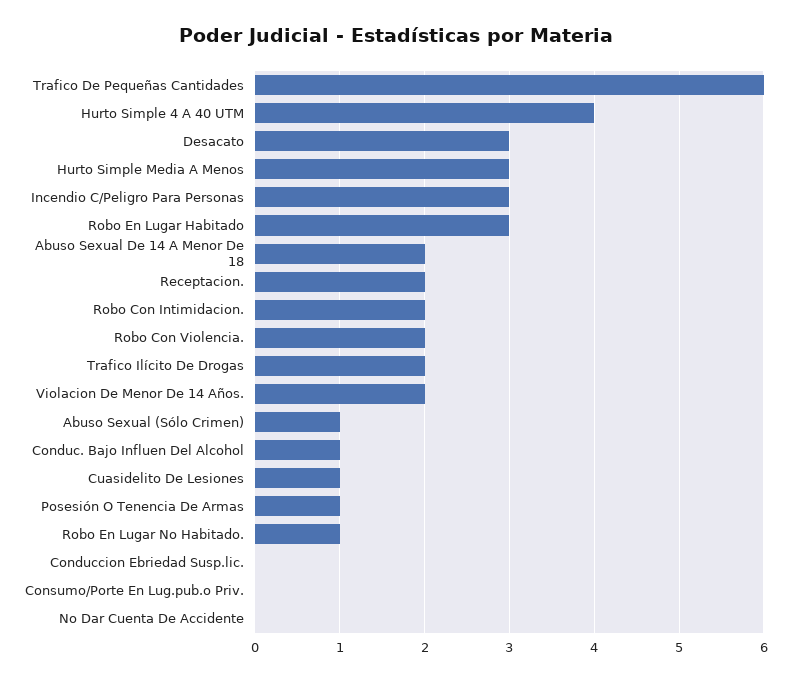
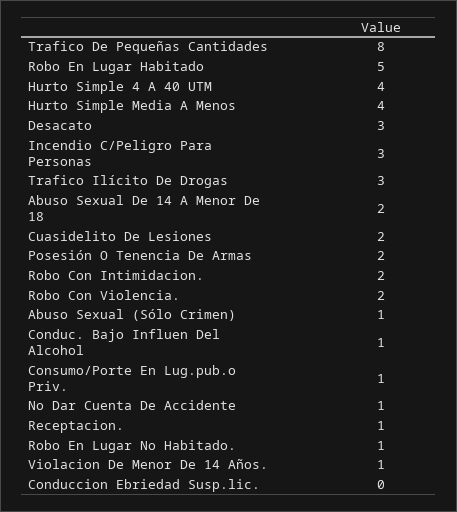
Trafico De Pequeñas Cantidades: 6 -> 8
Hurto Simple Media A Menos: 3 -> 4
Robo En Lugar Habitado: 3 -> 5
Receptacion.: 2 -> 1
Trafico Ilícito De Drogas: 2 -> 3
Violacion De Menor De 14 Años.: 2 -> 1
Cuasidelito De Lesiones: 1 -> 2
Posesión O Tenencia De Armas: 1 -> 2
Consumo/Porte En Lug.pub.o Priv.: 0 -> 1
No Dar Cuenta De Accidente: 0 -> 1

